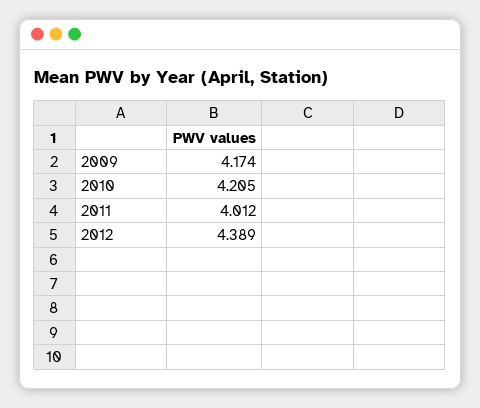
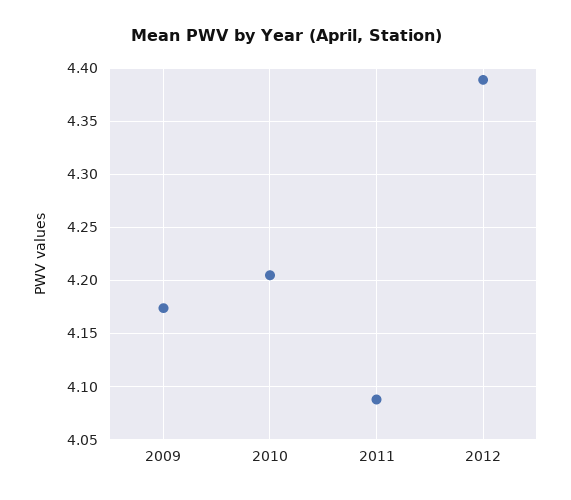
2011: 4.012 -> 4.09

